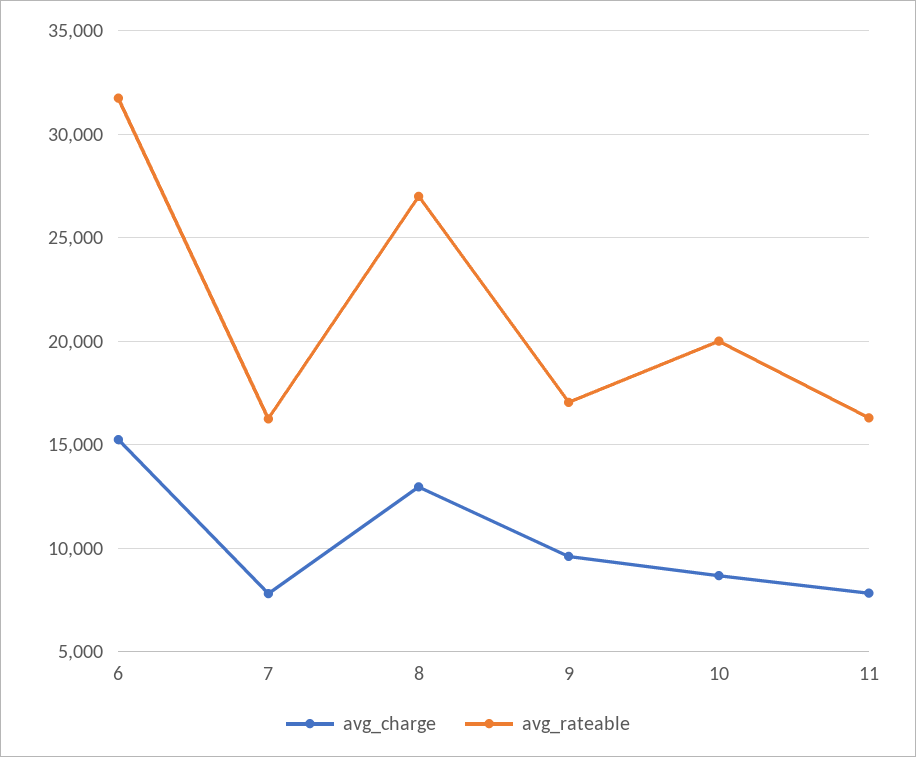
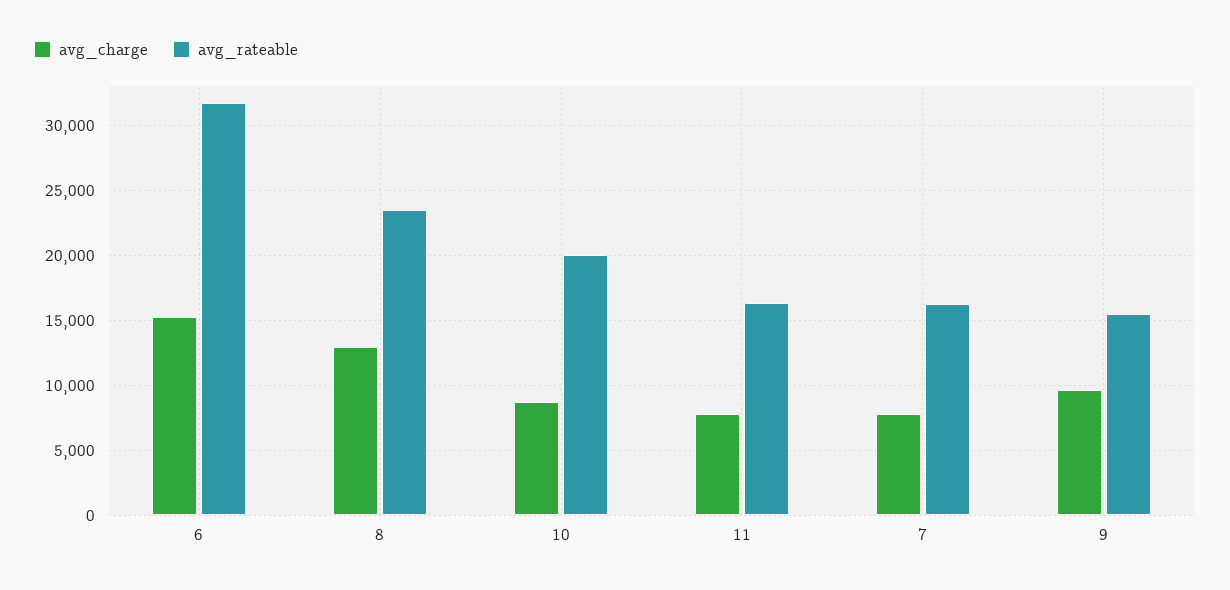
avg_rateable, 8: 27000 -> 23500
avg_rateable, 9: 17000 -> 15500

